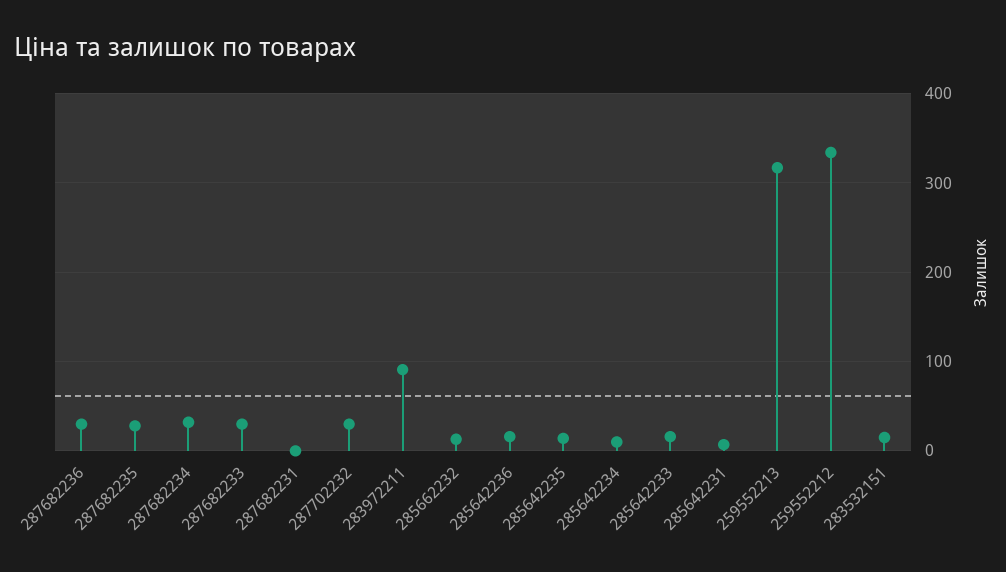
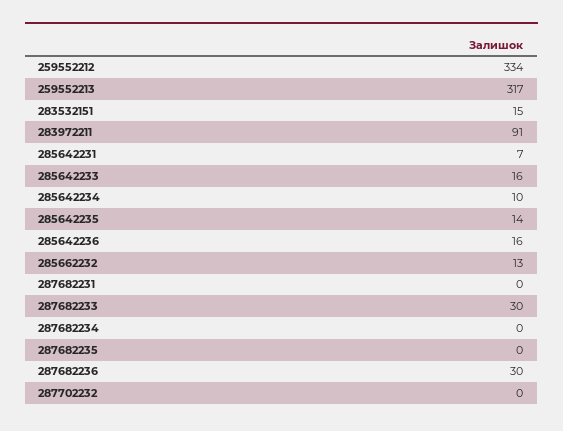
287682235: 30 -> 0
287682234: 30 -> 0
287702232: 30 -> 0

